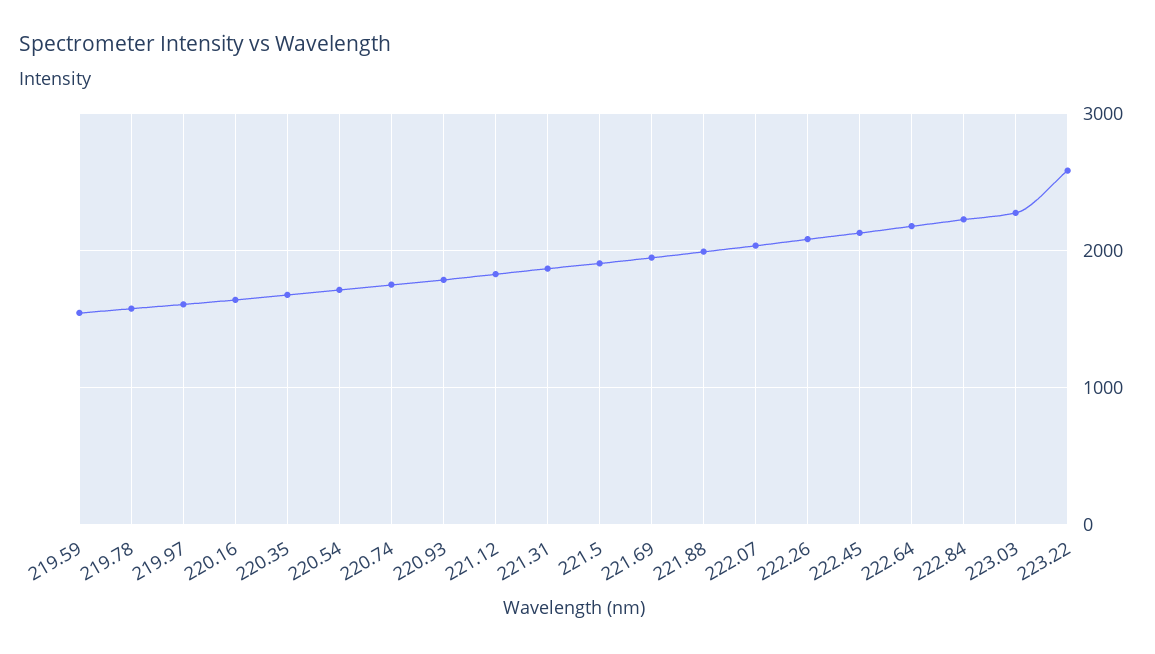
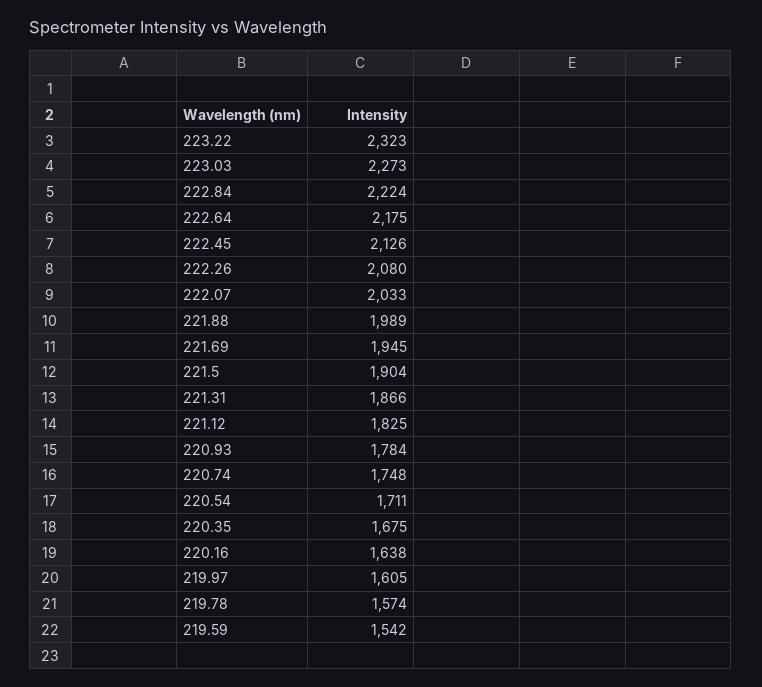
223.22: 2600 -> 2323

